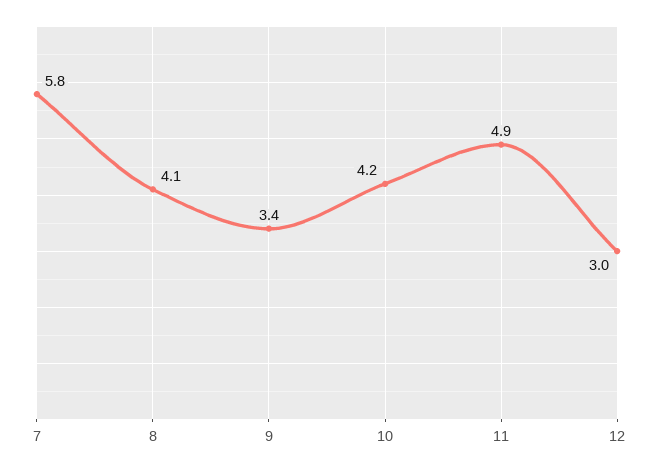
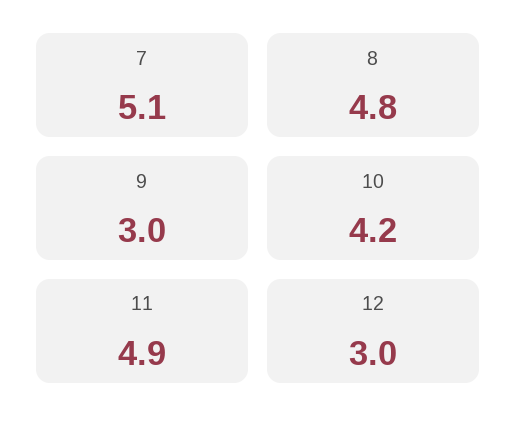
7: 5.8 -> 5.1
8: 4.1 -> 4.8
9: 3.4 -> 3

